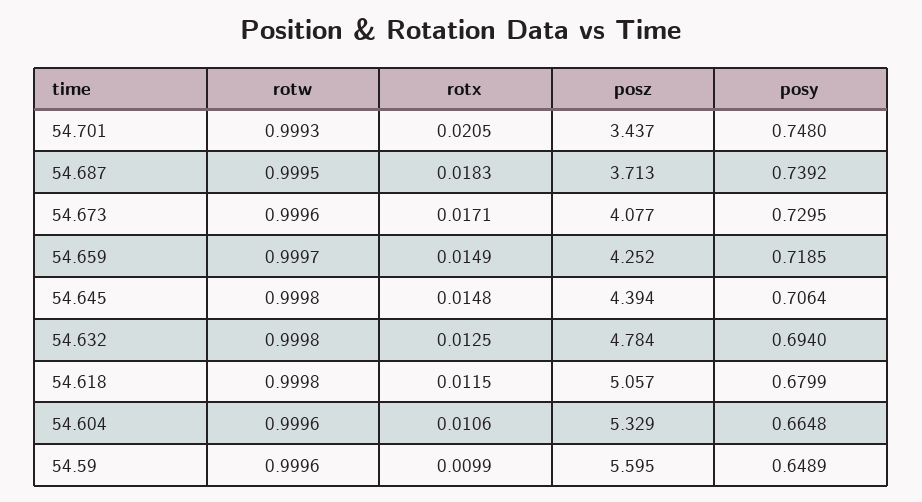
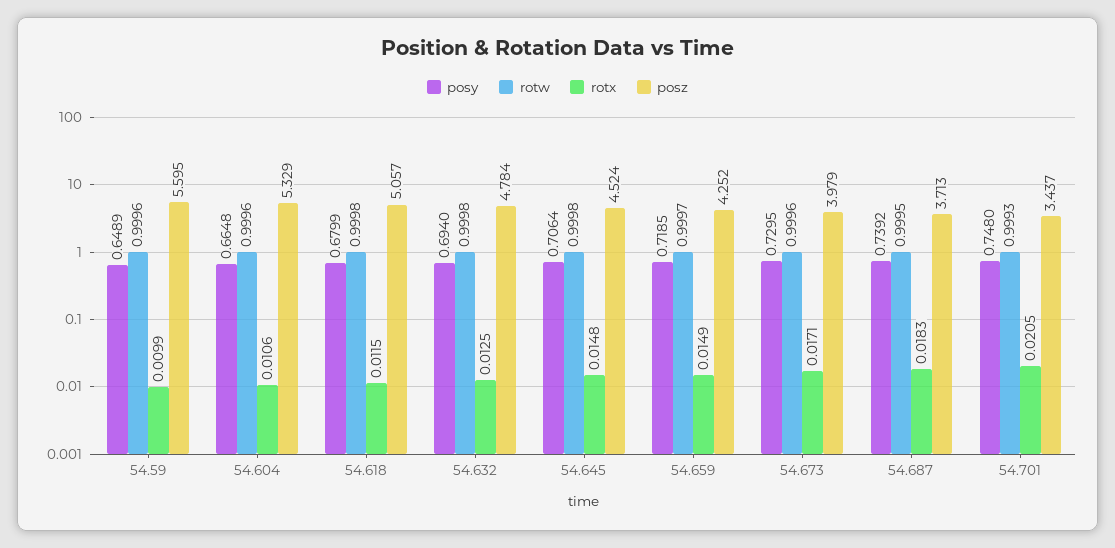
posz, 54.673: 4.077 -> 3.979
posz, 54.645: 4.394 -> 4.524

